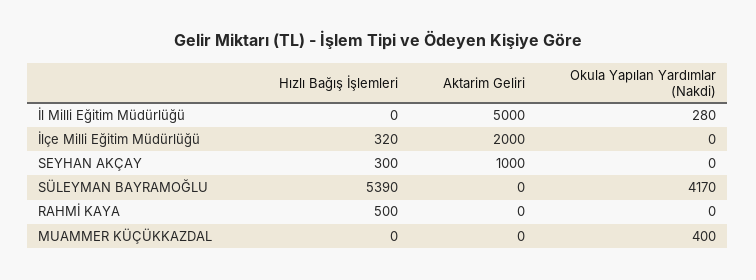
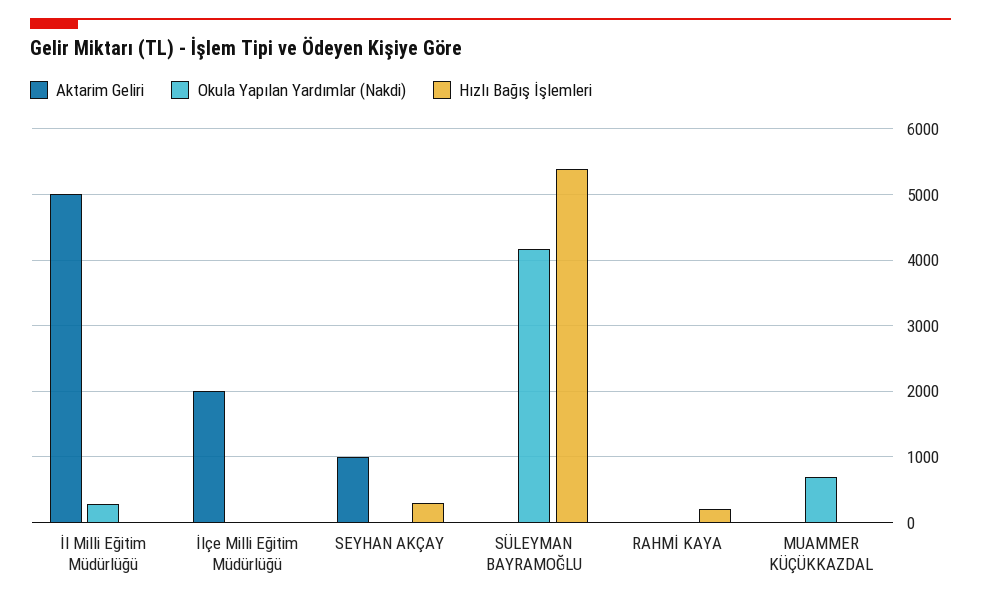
Hızlı Bağış İşlemleri, İlçe Milli Eğitim Müdürlüğü: 320 -> 0
Hızlı Bağış İşlemleri, RAHMİ KAYA: 500 -> 200
Okula Yapılan Yardımlar (Nakdi), MUAMMER KÜÇÜKKAZDAL: 400 -> 700

